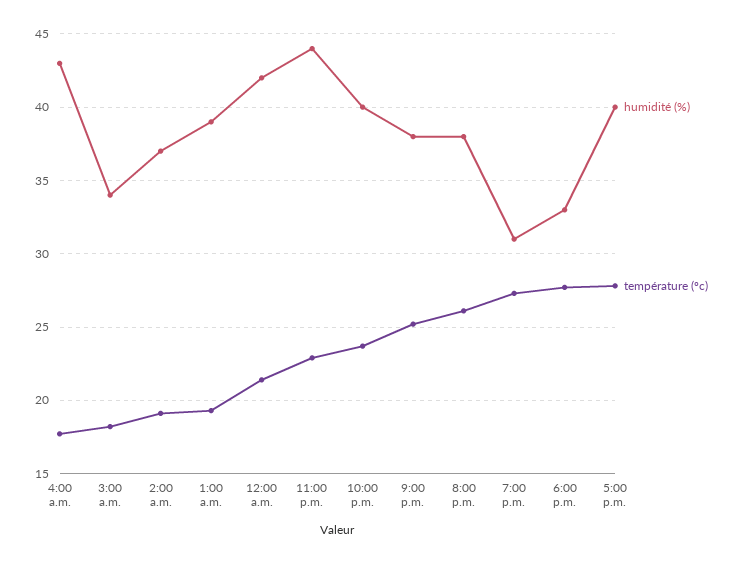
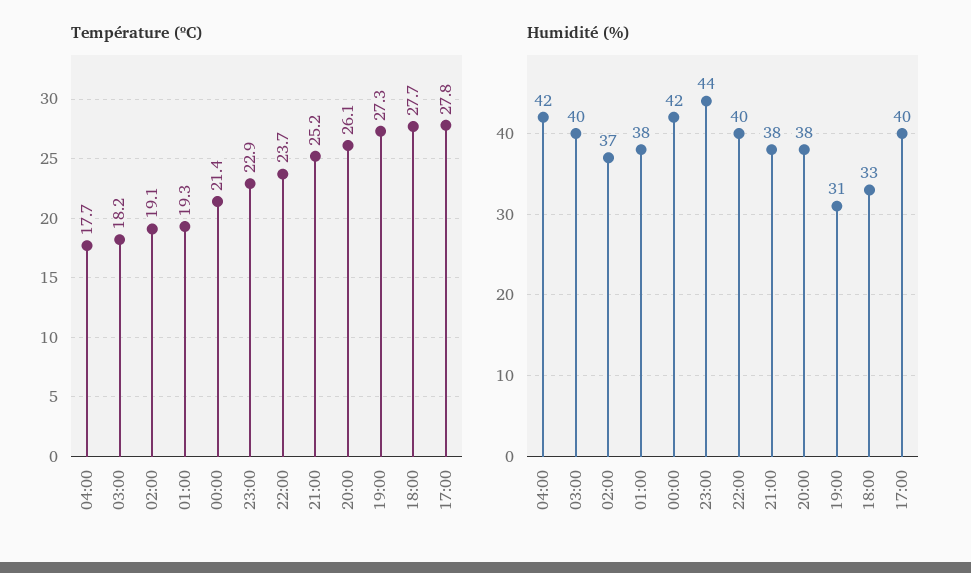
humidité (%), 4:00 a.m.: 43 -> 42
humidité (%), 3:00 a.m.: 34 -> 40
humidité (%), 1:00 a.m.: 39 -> 38

